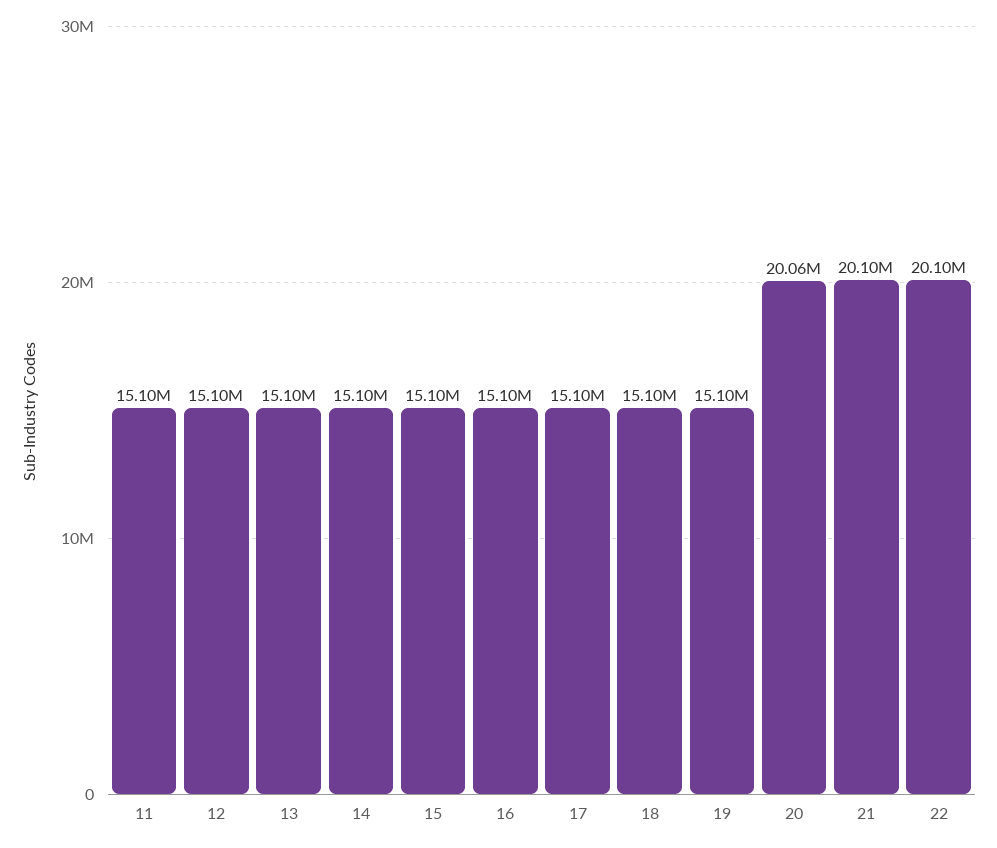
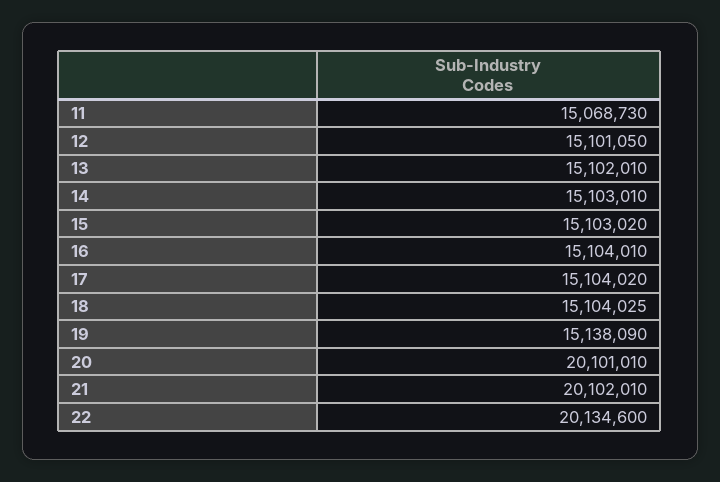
11: 15100000 -> 15068730
19: 15100000 -> 15138090
20: 20060000 -> 20101010
22: 20100000 -> 20134600

